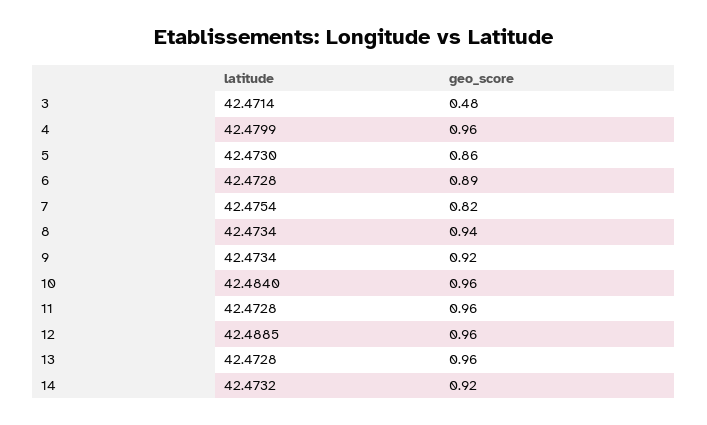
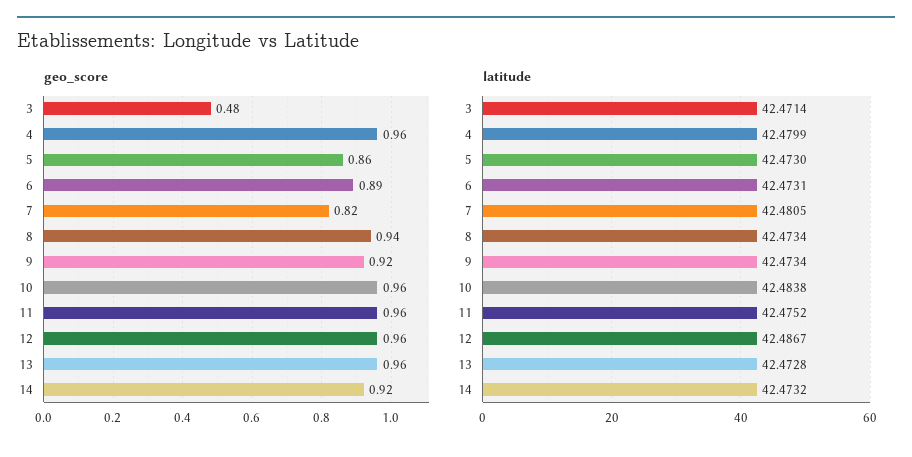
latitude, 6: 42.4728 -> 42.4731
latitude, 7: 42.4754 -> 42.4805
latitude, 10: 42.484 -> 42.4838
latitude, 11: 42.4728 -> 42.4752
latitude, 12: 42.4885 -> 42.4867

